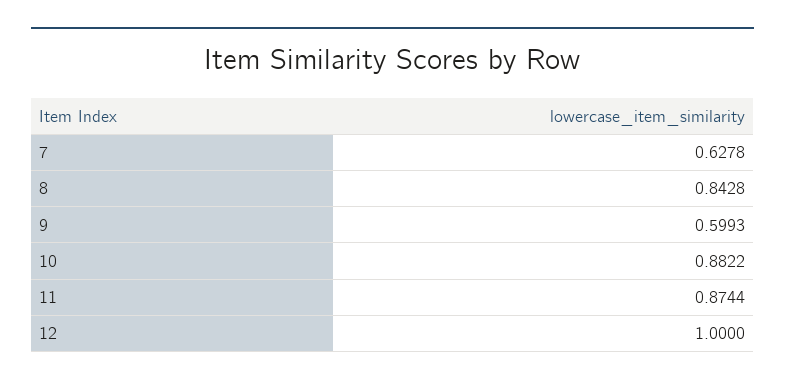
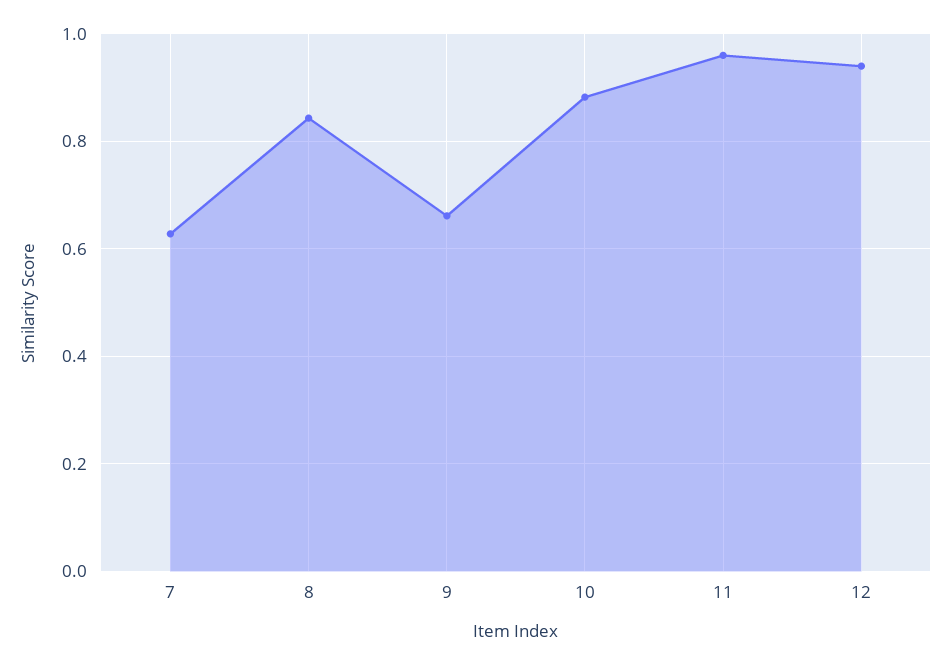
9: 0.5993 -> 0.66
11: 0.8744 -> 0.96
12: 1 -> 0.94

